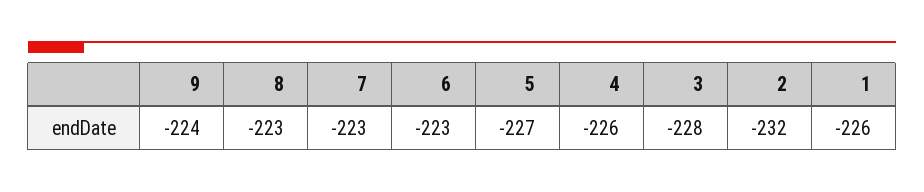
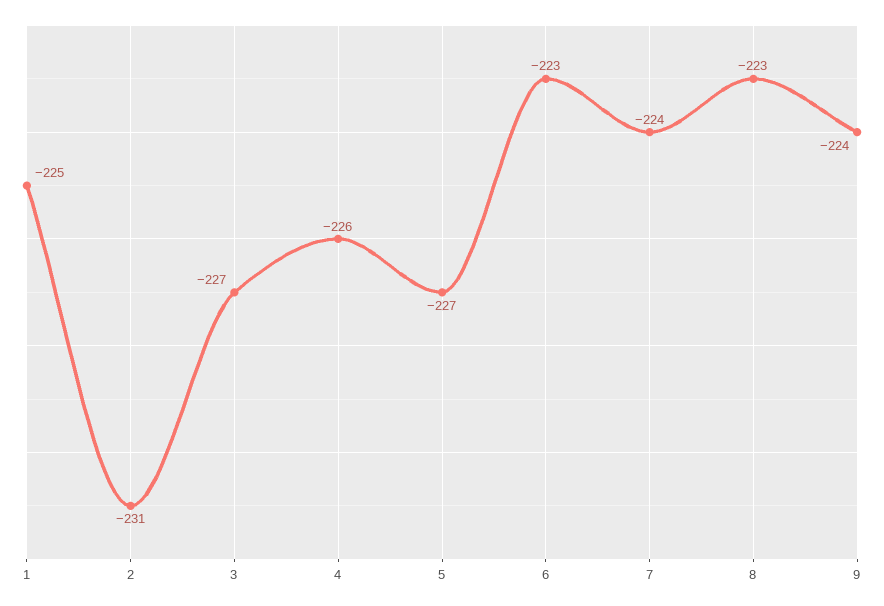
7: -223 -> -224
3: -228 -> -227
2: -232 -> -231
1: -226 -> -225

